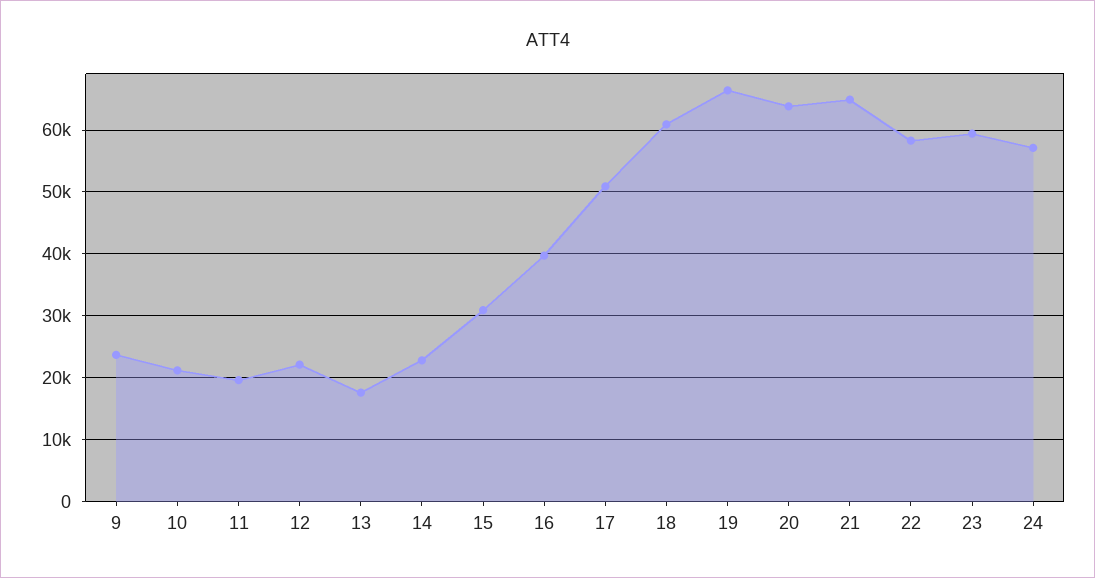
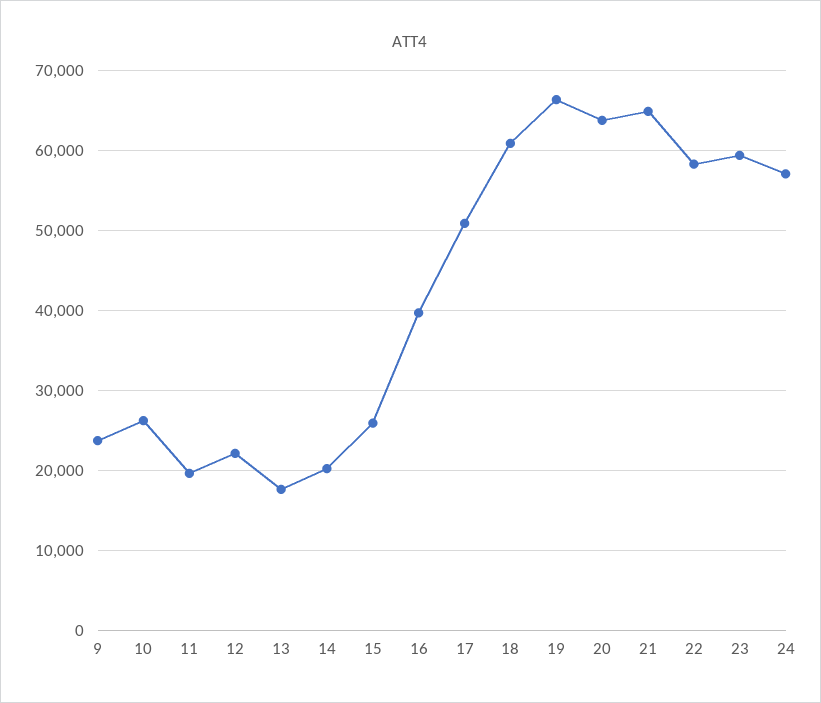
10: 21000 -> 26000
14: 23000 -> 20000
15: 31000 -> 26000

